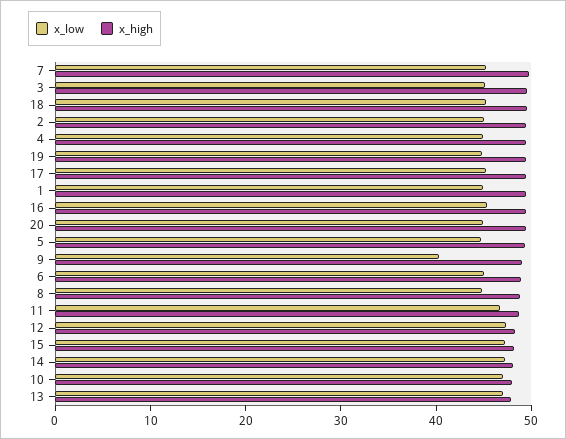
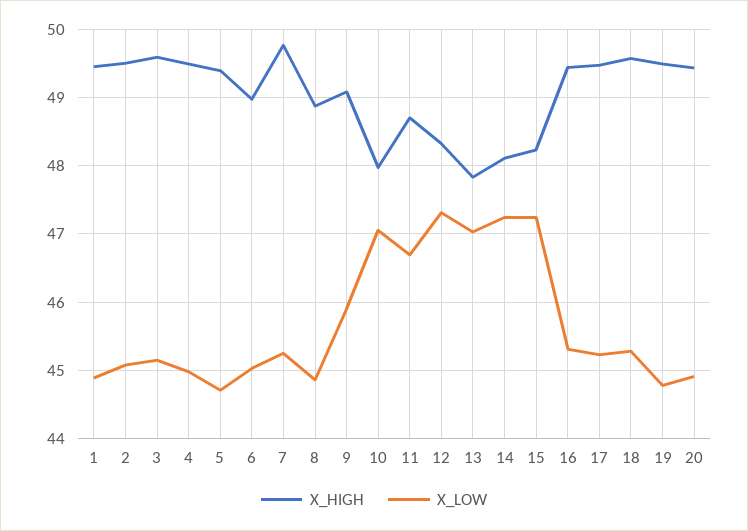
x_low, 9: 40 -> 45.9

